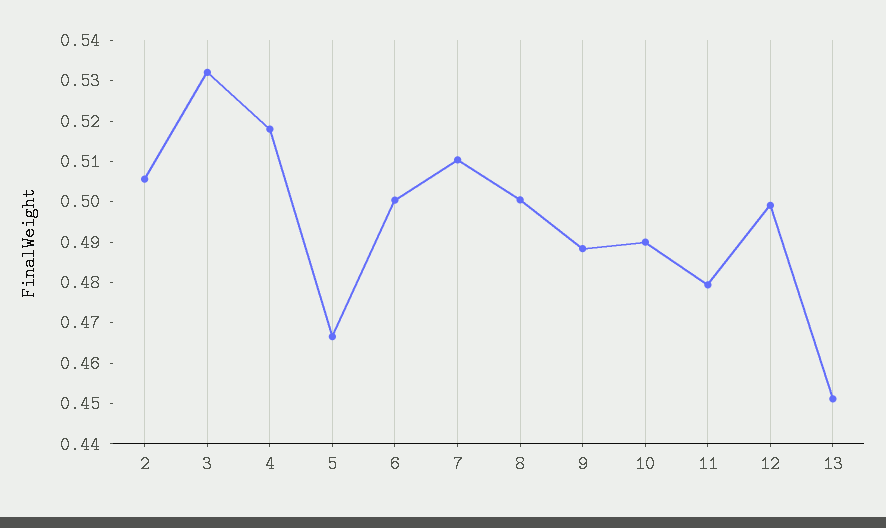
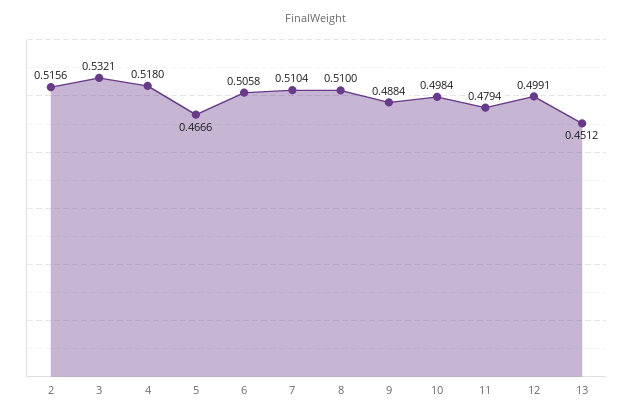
2: 0.506 -> 0.5156
6: 0.5 -> 0.5058
8: 0.5 -> 0.51
10: 0.49 -> 0.4984

